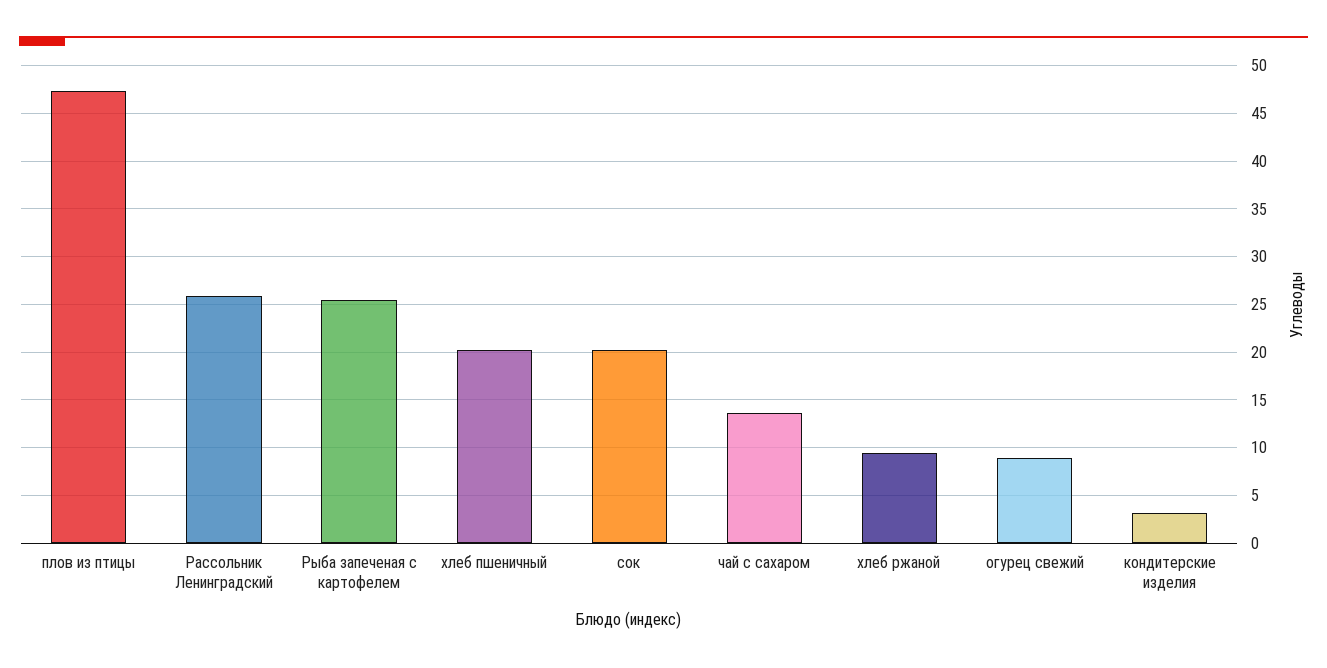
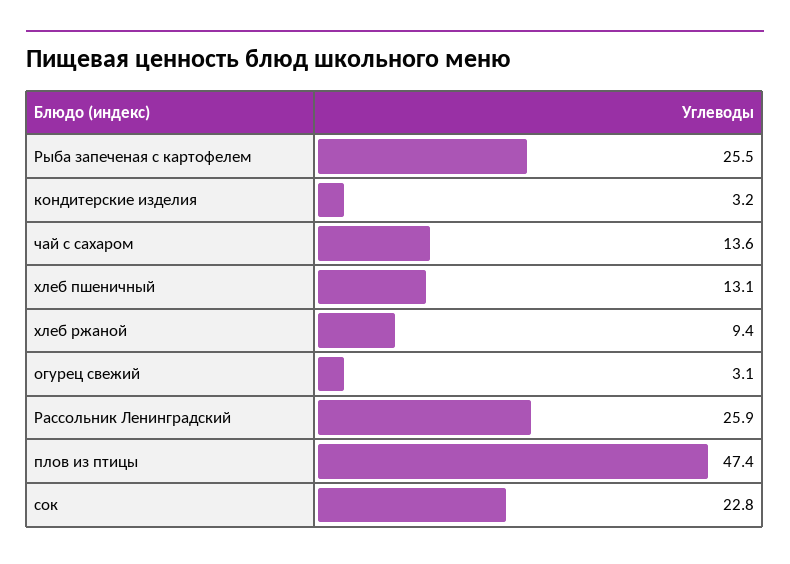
хлеб пшеничный: 20 -> 13.1
сок: 20 -> 22.8
огурец свежий: 9 -> 3.1

